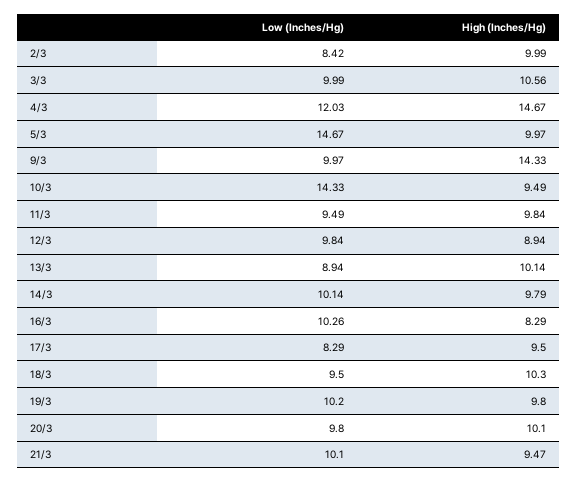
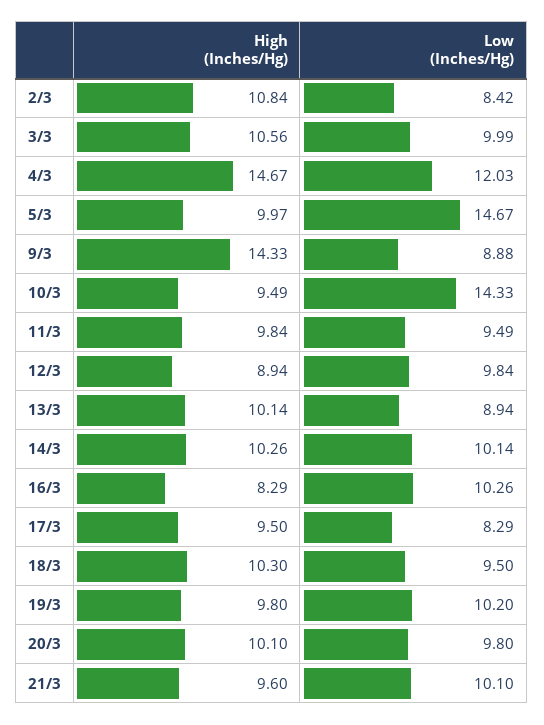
High (Inches/Hg), 2/3: 9.99 -> 10.84
Low (Inches/Hg), 9/3: 9.97 -> 8.88
High (Inches/Hg), 14/3: 9.79 -> 10.26
High (Inches/Hg), 21/3: 9.47 -> 9.6

